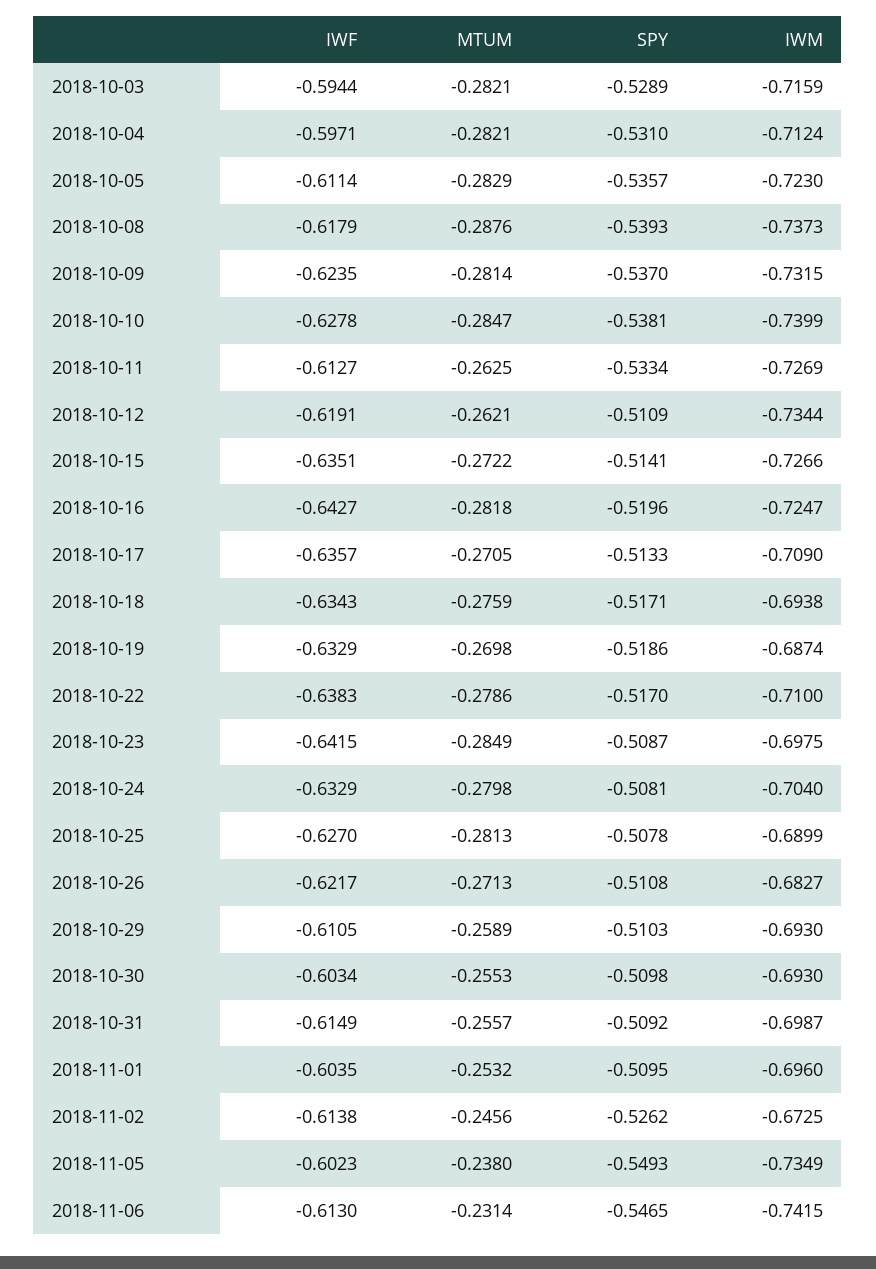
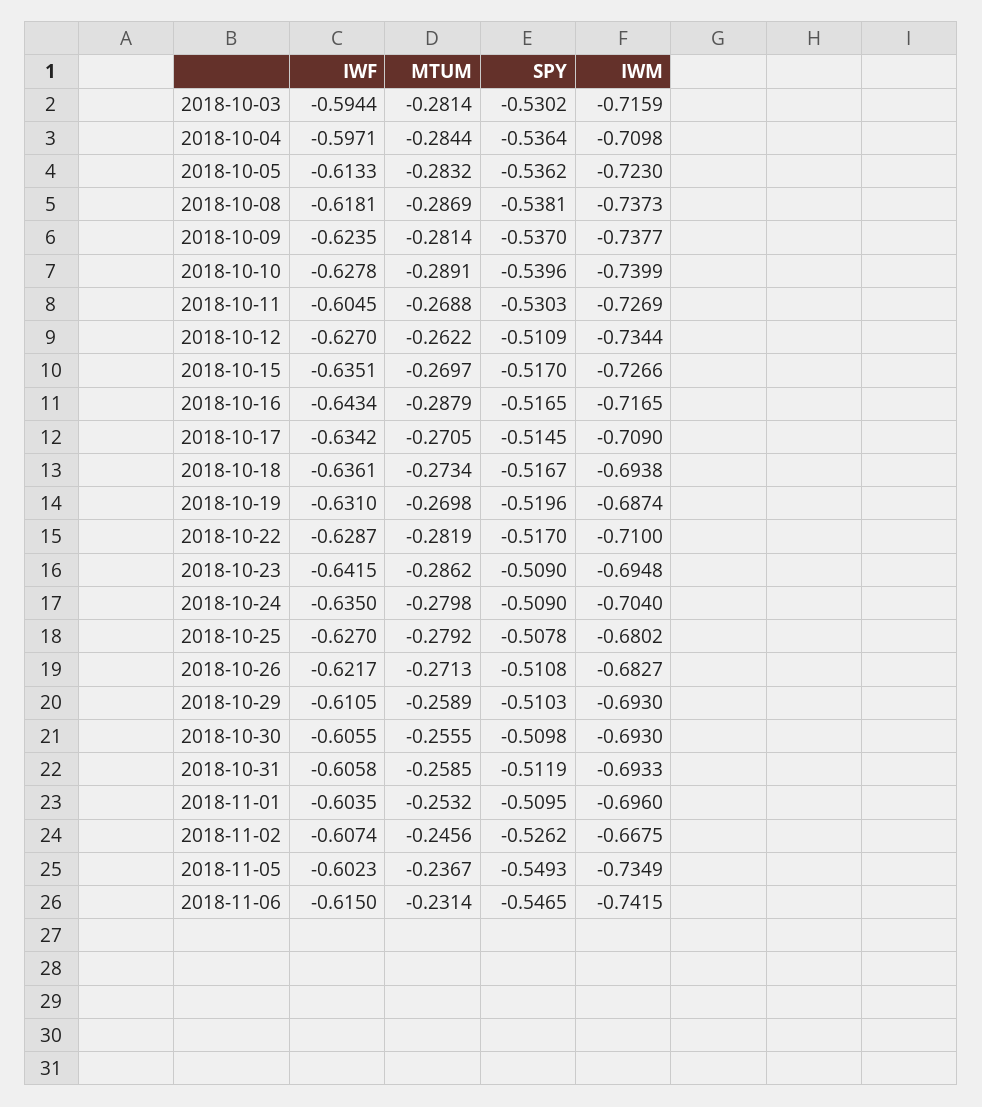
MTUM, 2018-10-03: -0.2821 -> -0.2814
SPY, 2018-10-03: -0.5289 -> -0.5302
MTUM, 2018-10-04: -0.2821 -> -0.2844
SPY, 2018-10-04: -0.531 -> -0.5364
IWM, 2018-10-04: -0.7124 -> -0.7098
IWF, 2018-10-05: -0.6114 -> -0.6133
MTUM, 2018-10-05: -0.2829 -> -0.2832
SPY, 2018-10-05: -0.5357 -> -0.5362
IWF, 2018-10-08: -0.6179 -> -0.6181
MTUM, 2018-10-08: -0.2876 -> -0.2869
SPY, 2018-10-08: -0.5393 -> -0.5381
IWM, 2018-10-09: -0.7315 -> -0.7377
MTUM, 2018-10-10: -0.2847 -> -0.2891
SPY, 2018-10-10: -0.5381 -> -0.5396
IWF, 2018-10-11: -0.6127 -> -0.6045
MTUM, 2018-10-11: -0.2625 -> -0.2688
SPY, 2018-10-11: -0.5334 -> -0.5303
IWF, 2018-10-12: -0.6191 -> -0.627
MTUM, 2018-10-12: -0.2621 -> -0.2622
MTUM, 2018-10-15: -0.2722 -> -0.2697
SPY, 2018-10-15: -0.5141 -> -0.517
IWF, 2018-10-16: -0.6427 -> -0.6434
MTUM, 2018-10-16: -0.2818 -> -0.2879
SPY, 2018-10-16: -0.5196 -> -0.5165
IWM, 2018-10-16: -0.7247 -> -0.7165
IWF, 2018-10-17: -0.6357 -> -0.6342
SPY, 2018-10-17: -0.5133 -> -0.5145
IWF, 2018-10-18: -0.6343 -> -0.6361
MTUM, 2018-10-18: -0.2759 -> -0.2734
SPY, 2018-10-18: -0.5171 -> -0.5167
IWF, 2018-10-19: -0.6329 -> -0.631
SPY, 2018-10-19: -0.5186 -> -0.5196
IWF, 2018-10-22: -0.6383 -> -0.6287
MTUM, 2018-10-22: -0.2786 -> -0.2819
MTUM, 2018-10-23: -0.2849 -> -0.2862
SPY, 2018-10-23: -0.5087 -> -0.509
IWM, 2018-10-23: -0.6975 -> -0.6948
IWF, 2018-10-24: -0.6329 -> -0.635
SPY, 2018-10-24: -0.5081 -> -0.509
MTUM, 2018-10-25: -0.2813 -> -0.2792
IWM, 2018-10-25: -0.6899 -> -0.6802
IWF, 2018-10-30: -0.6034 -> -0.6055
MTUM, 2018-10-30: -0.2553 -> -0.2555
IWF, 2018-10-31: -0.6149 -> -0.6058
MTUM, 2018-10-31: -0.2557 -> -0.2585
SPY, 2018-10-31: -0.5092 -> -0.5119
IWM, 2018-10-31: -0.6987 -> -0.6933
IWF, 2018-11-02: -0.6138 -> -0.6074
IWM, 2018-11-02: -0.6725 -> -0.6675
MTUM, 2018-11-05: -0.238 -> -0.2367
IWF, 2018-11-06: -0.613 -> -0.615

